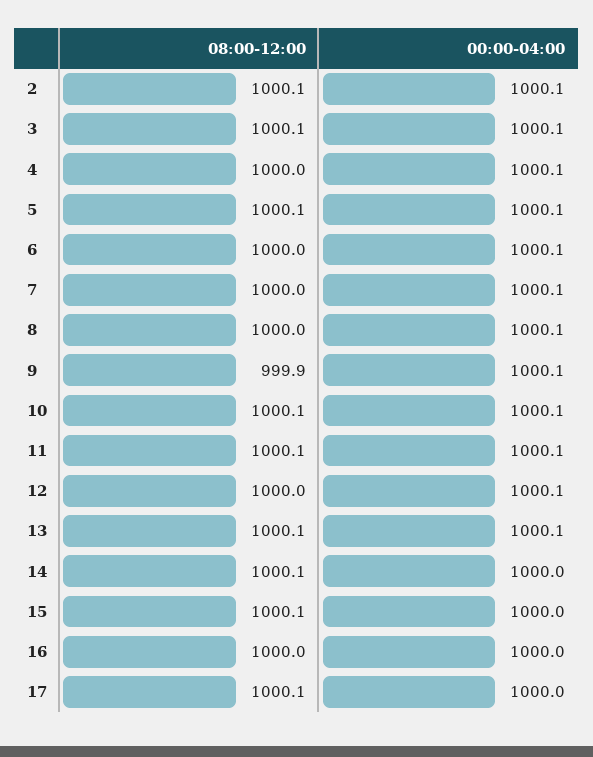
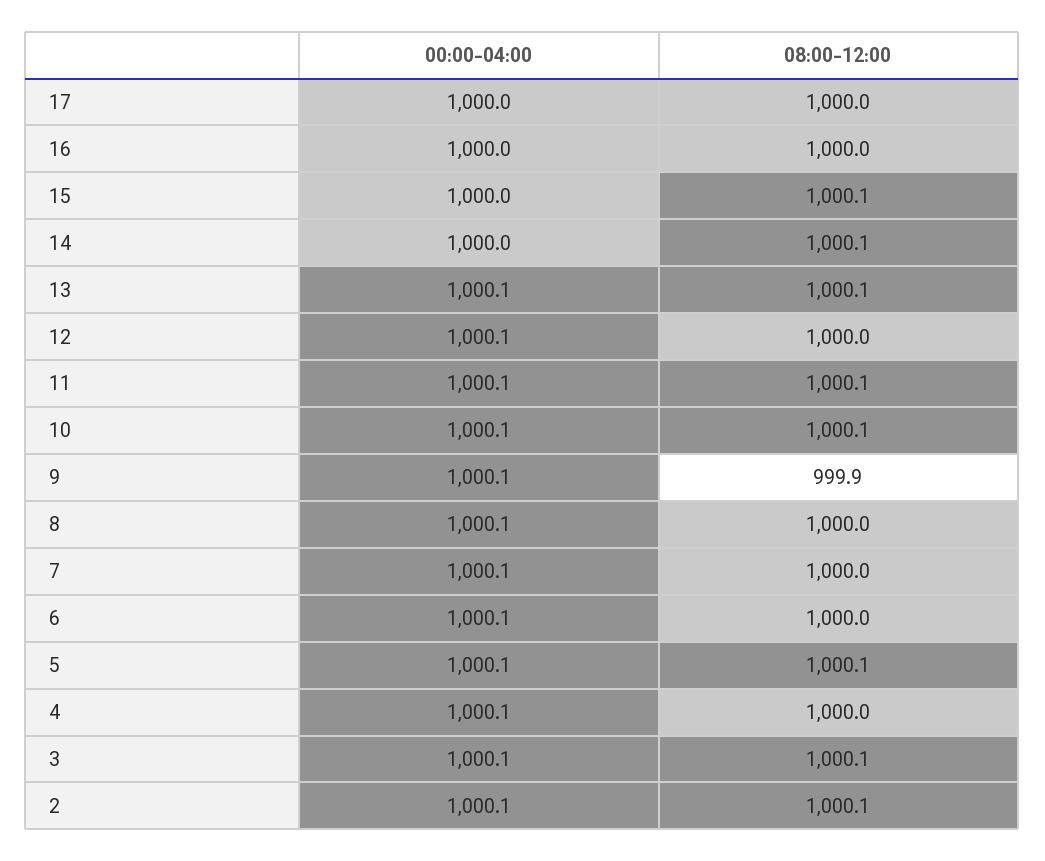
08:00-12:00, 17: 1000.1 -> 1000

